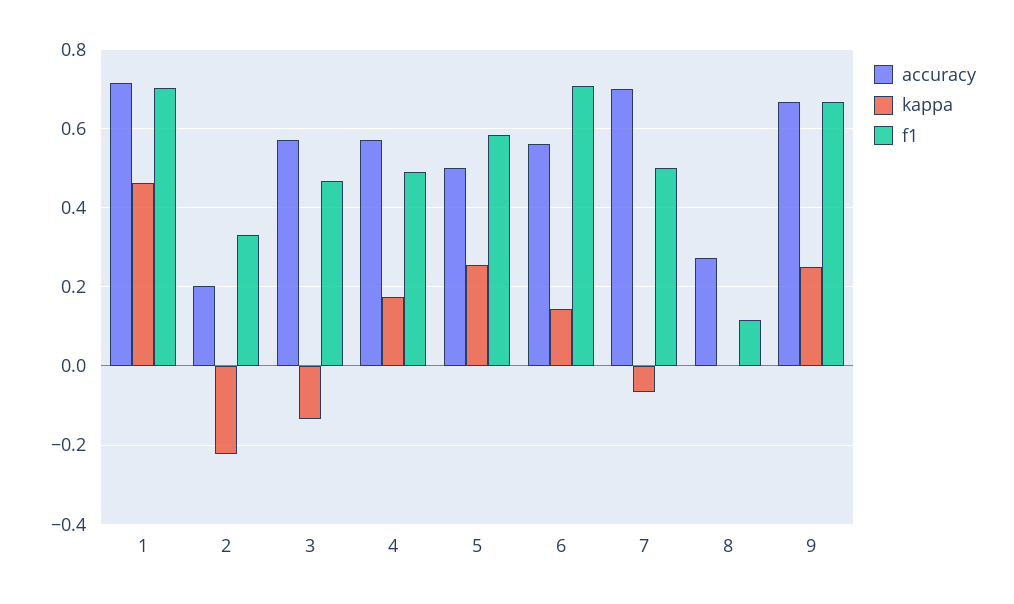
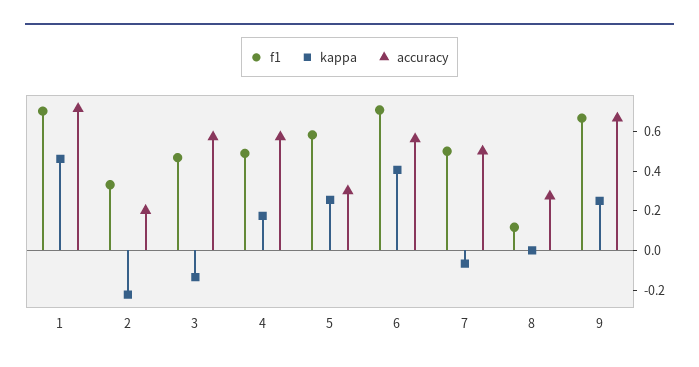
accuracy, 5: 0.5 -> 0.3
kappa, 6: 0.14 -> 0.4
accuracy, 7: 0.7 -> 0.5

